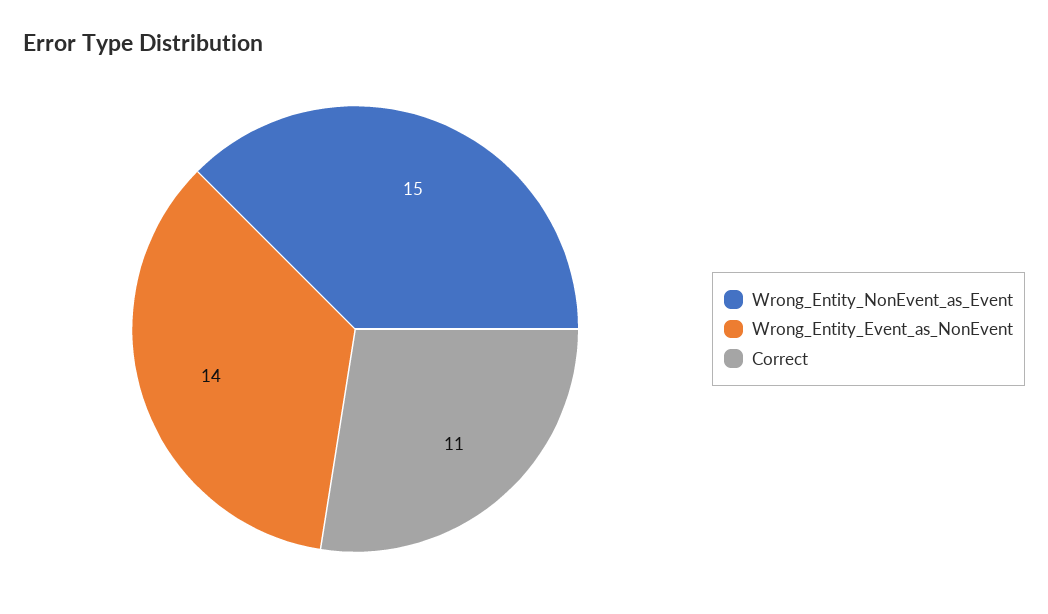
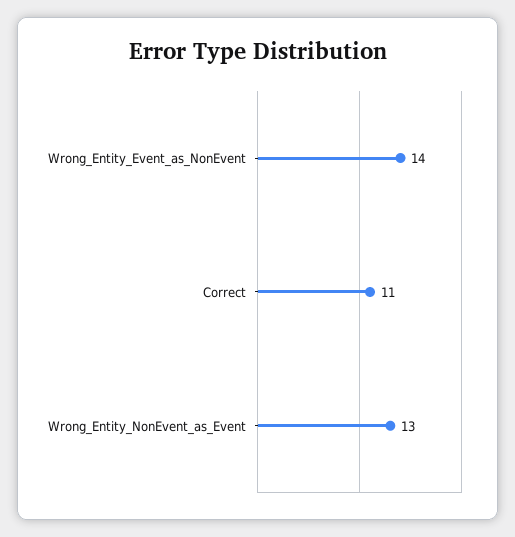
Wrong_Entity_NonEvent_as_Event: 15 -> 13

